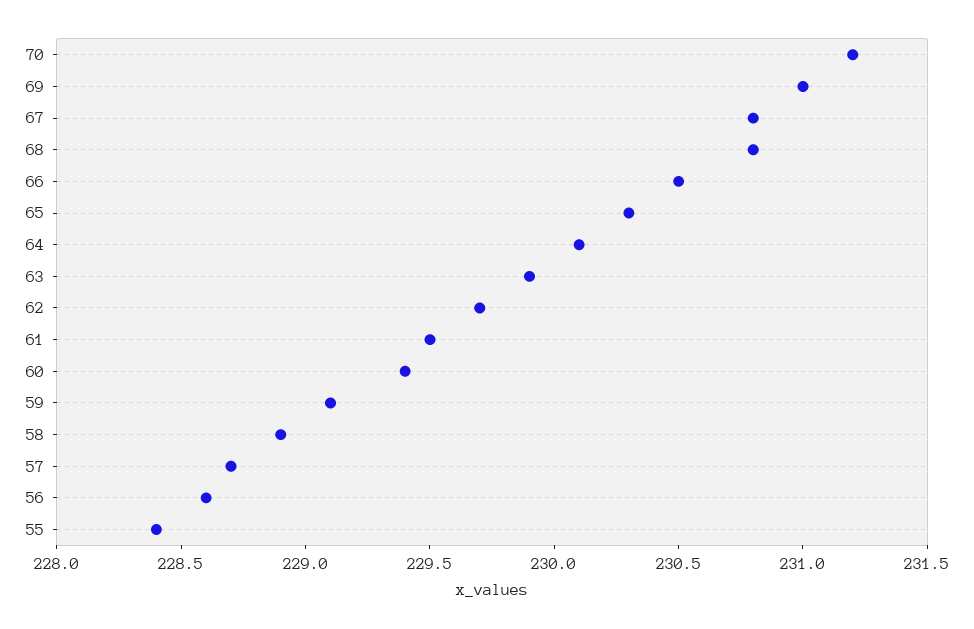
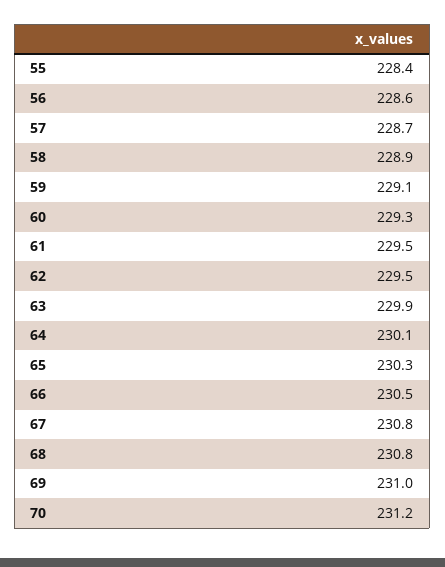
62: 229.7 -> 229.5
60: 229.4 -> 229.3

